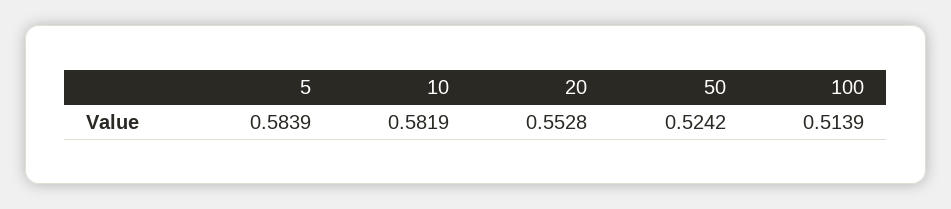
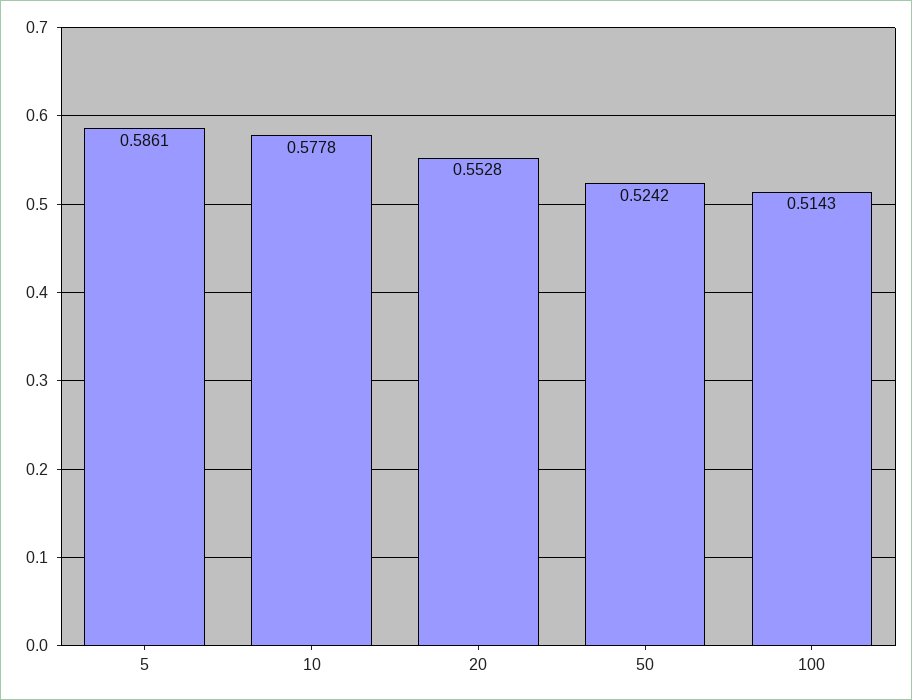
5: 0.5839 -> 0.5861
10: 0.5819 -> 0.5778
100: 0.5139 -> 0.5143

